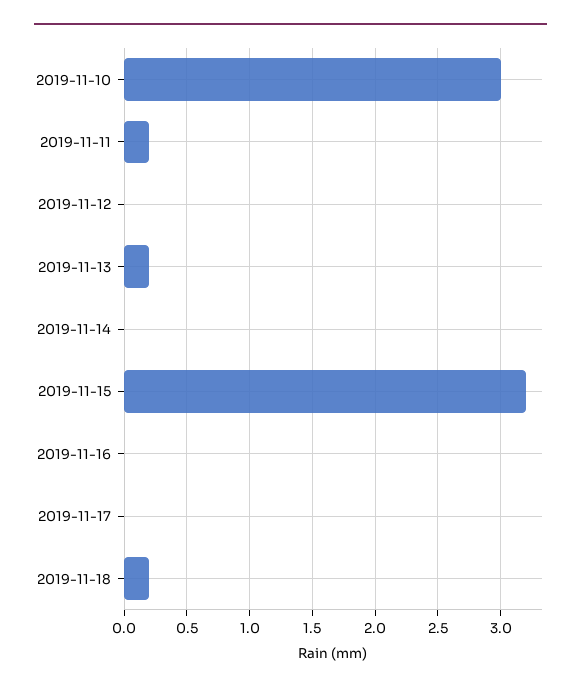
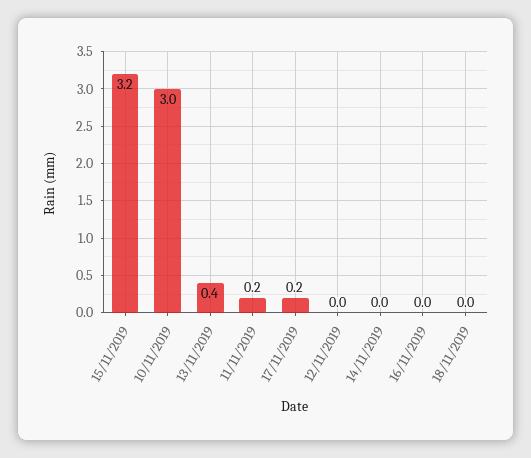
2019-11-13: 0.2 -> 0.4
2019-11-17: 0 -> 0.2
2019-11-18: 0.2 -> 0

